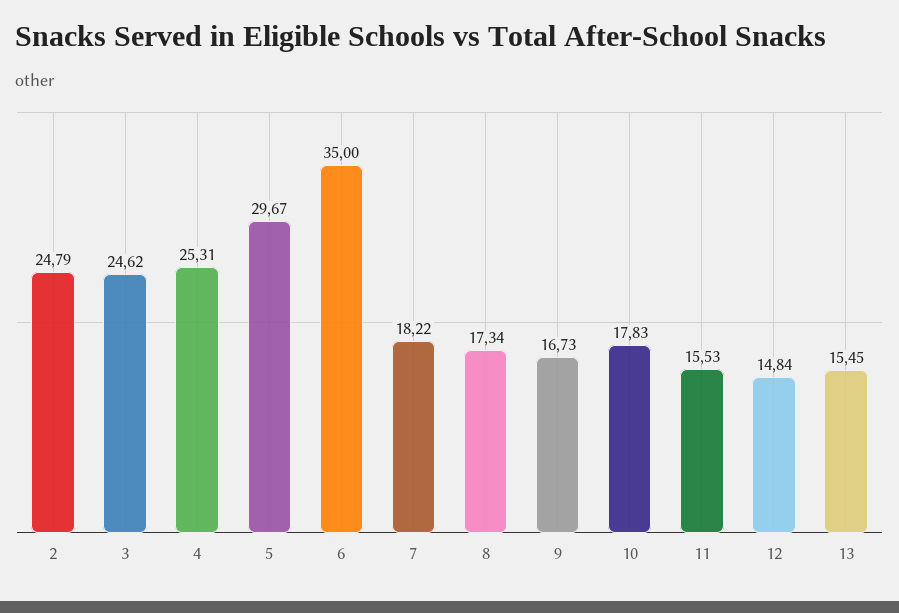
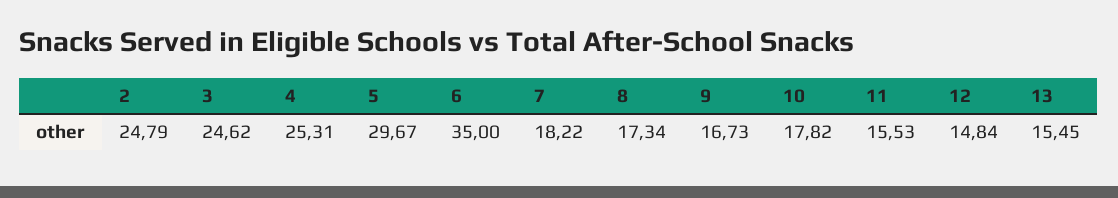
10: 17.83 -> 17.82

